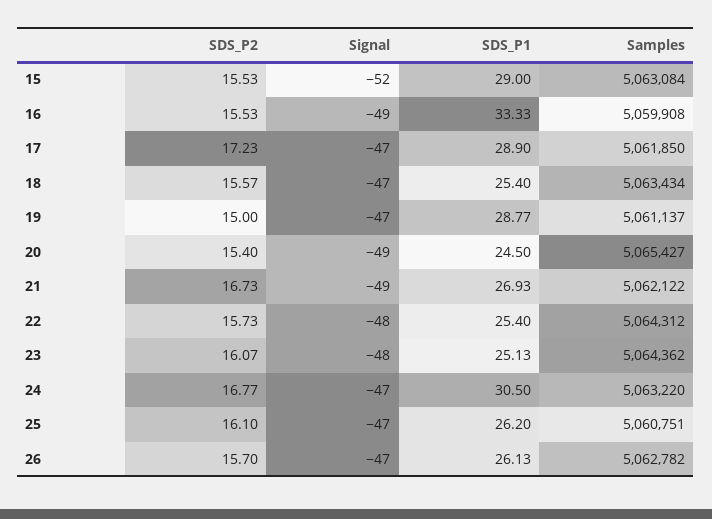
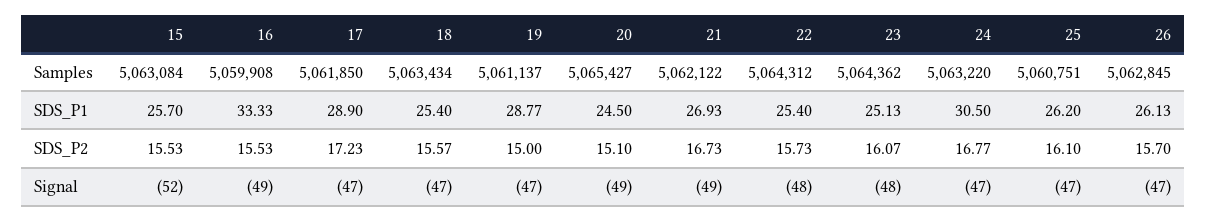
SDS_P1, 15: 29 -> 25.7
SDS_P2, 20: 15.4 -> 15.1
Samples, 26: 5062782 -> 5062845

